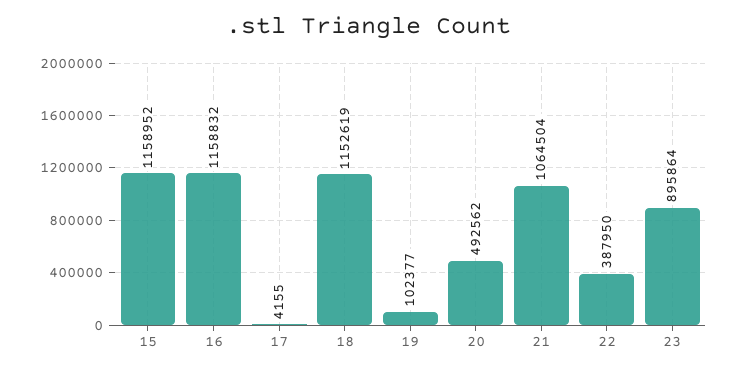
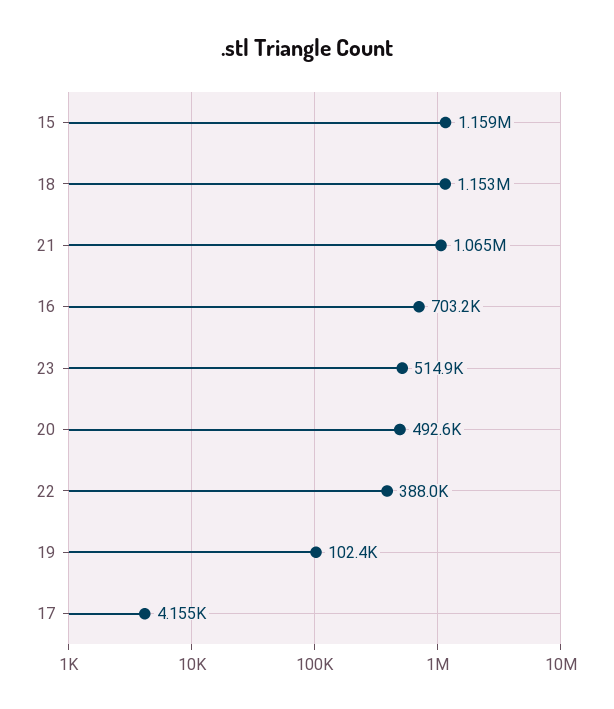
16: 1158832 -> 703200
23: 895864 -> 514900

